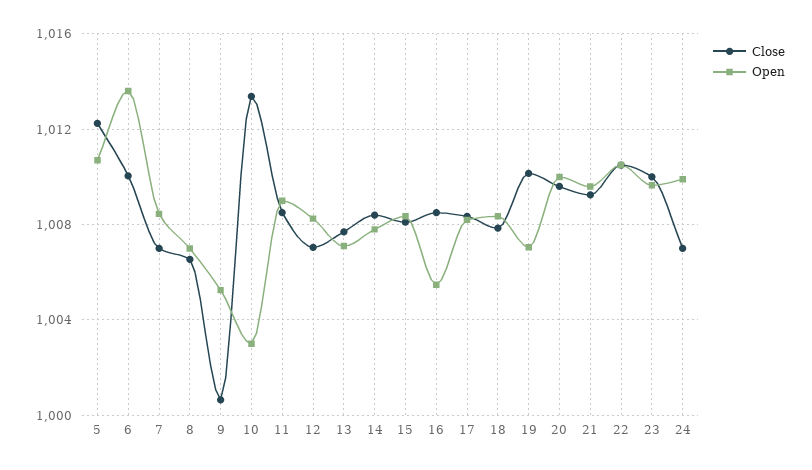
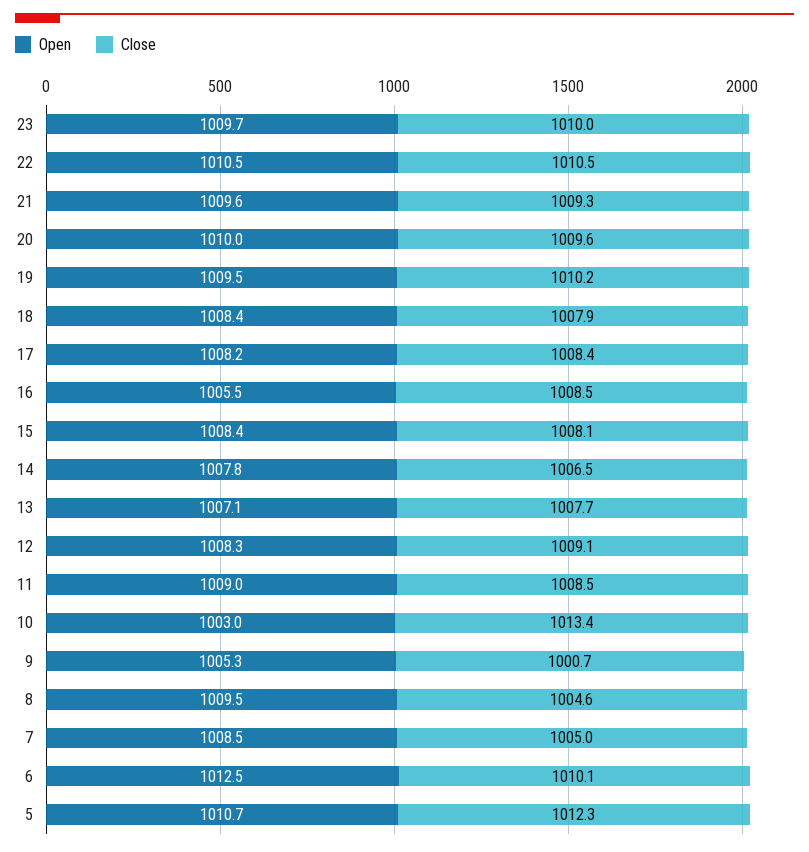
Open, 6: 1013.5 -> 1012.5
Close, 7: 1007 -> 1005
Close, 8: 1006.5 -> 1004.6
Open, 8: 1007 -> 1009.5
Close, 12: 1007 -> 1009.1
Close, 14: 1008.5 -> 1006.5
Open, 19: 1007 -> 1009.5
Close, 24: 1007 -> none
Open, 24: 1010 -> none

